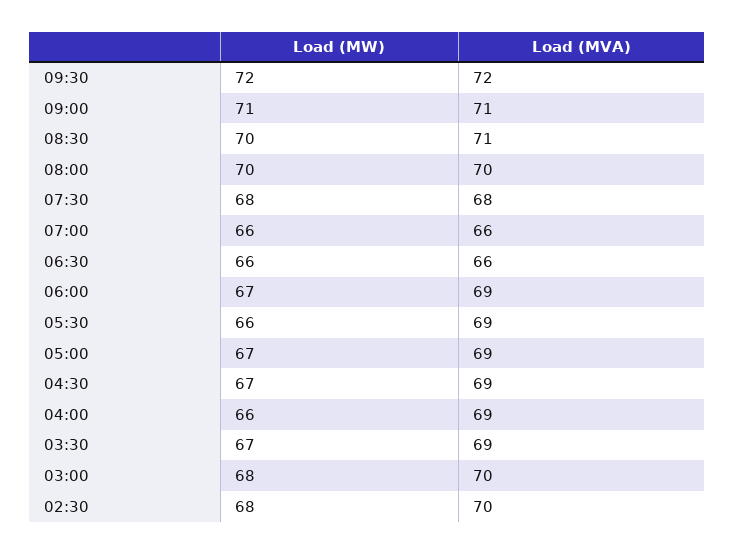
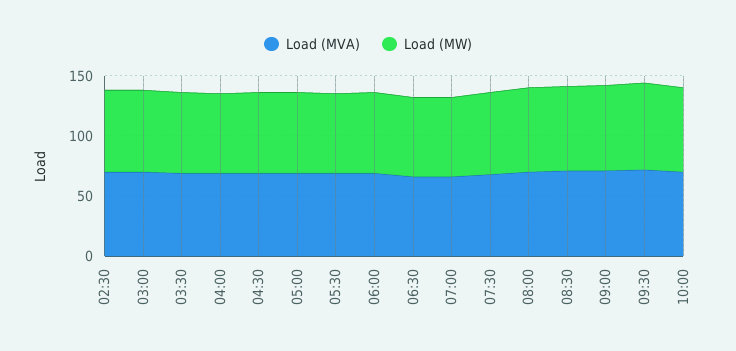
Load (MVA), 10:00: none -> 70
Load (MW), 10:00: none -> 70

